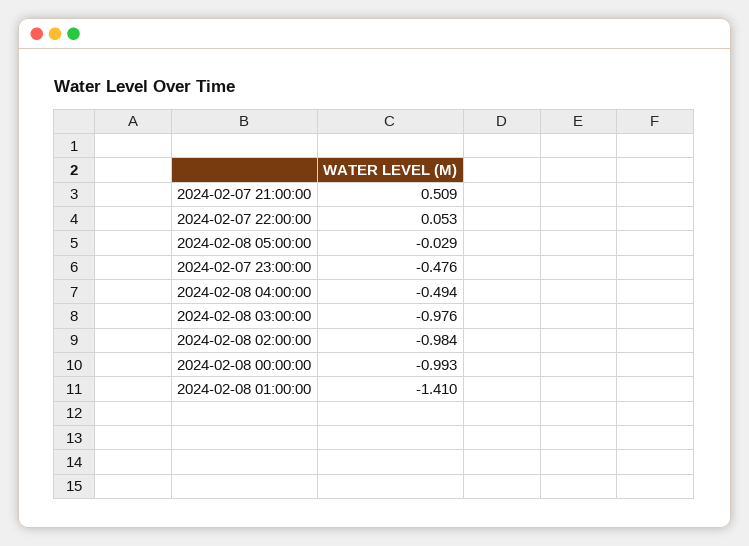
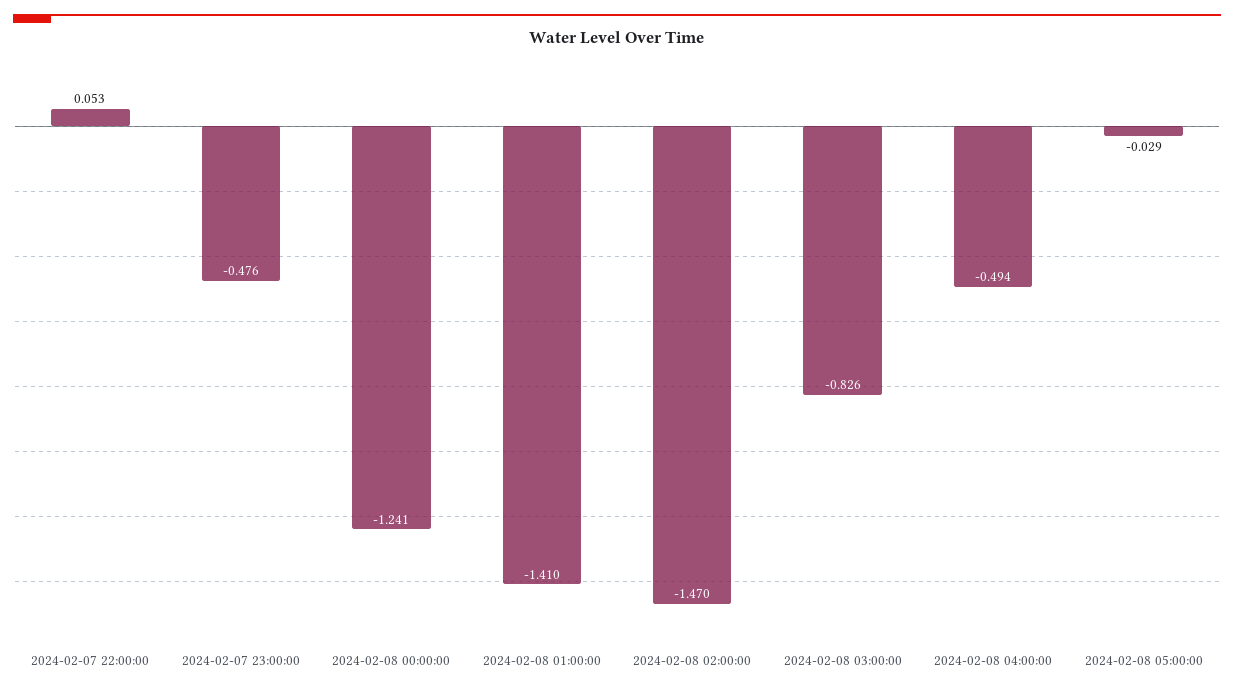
2024-02-07 21:00:00: 0.509 -> none
2024-02-08 03:00:00: -0.976 -> -0.826
2024-02-08 02:00:00: -0.984 -> -1.47
2024-02-08 00:00:00: -0.993 -> -1.241

